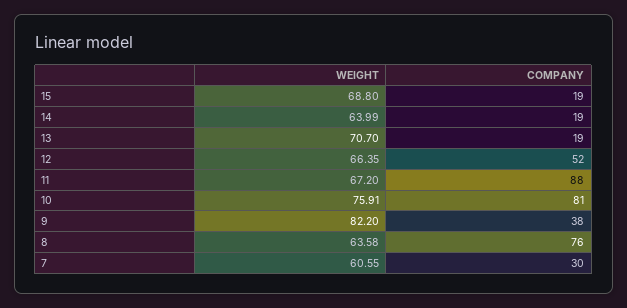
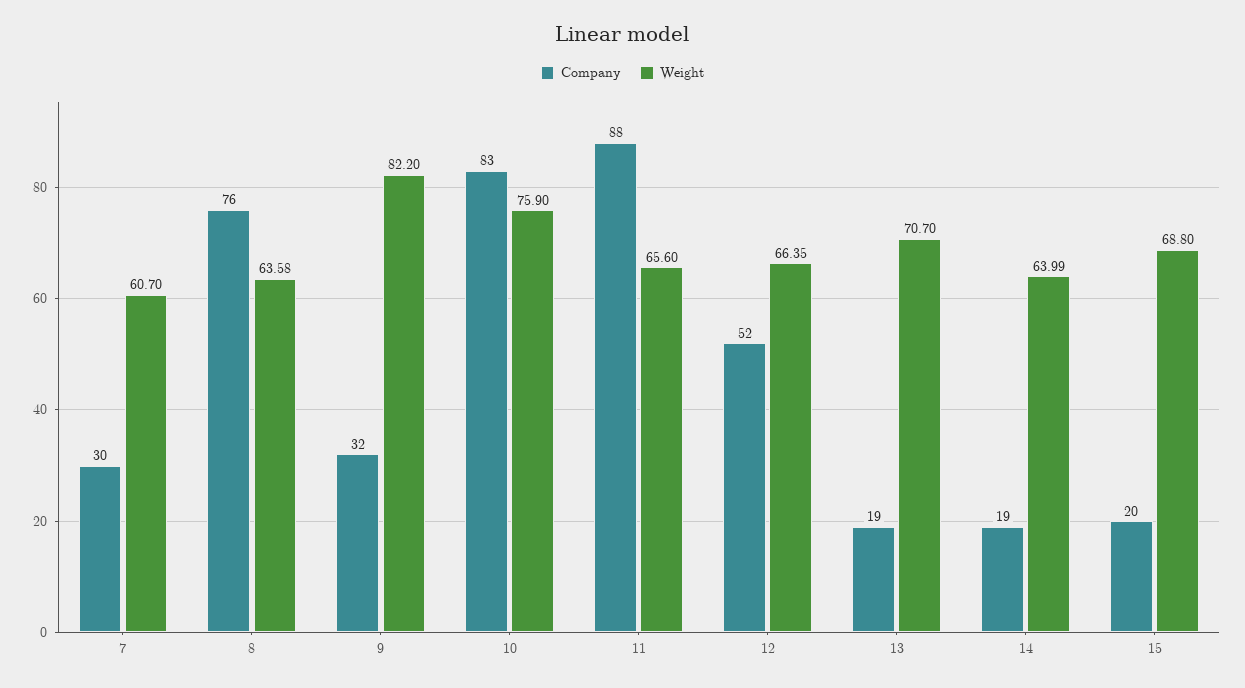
COMPANY, 15: 19 -> 20
WEIGHT, 11: 67.2 -> 65.6
WEIGHT, 10: 75.91 -> 75.9
COMPANY, 10: 81 -> 83
COMPANY, 9: 38 -> 32
WEIGHT, 7: 60.55 -> 60.7

